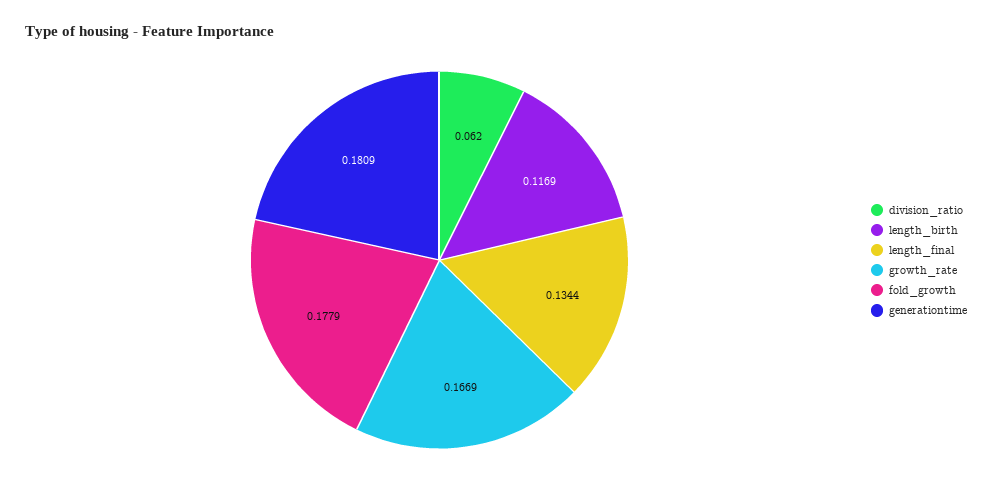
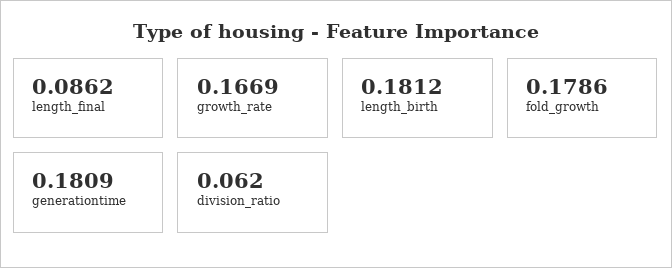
length_birth: 0.1169 -> 0.1812
length_final: 0.1344 -> 0.0862
fold_growth: 0.1779 -> 0.1786

